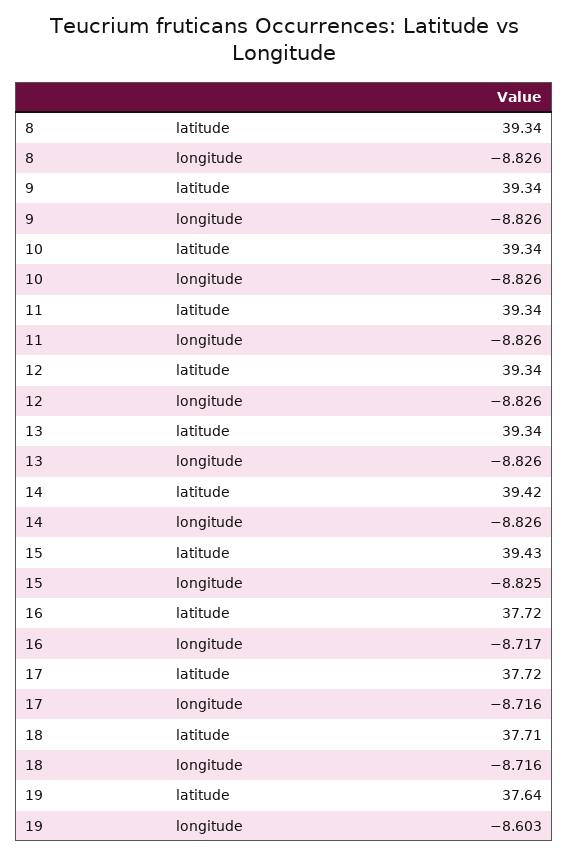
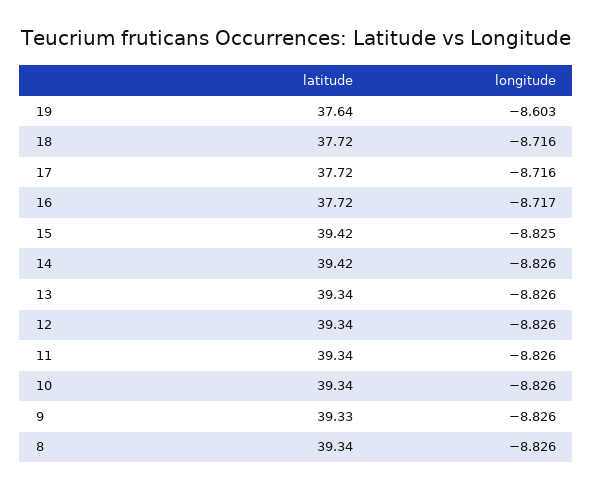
9, latitude: 39.34 -> 39.33
15, latitude: 39.43 -> 39.42
18, latitude: 37.71 -> 37.72

